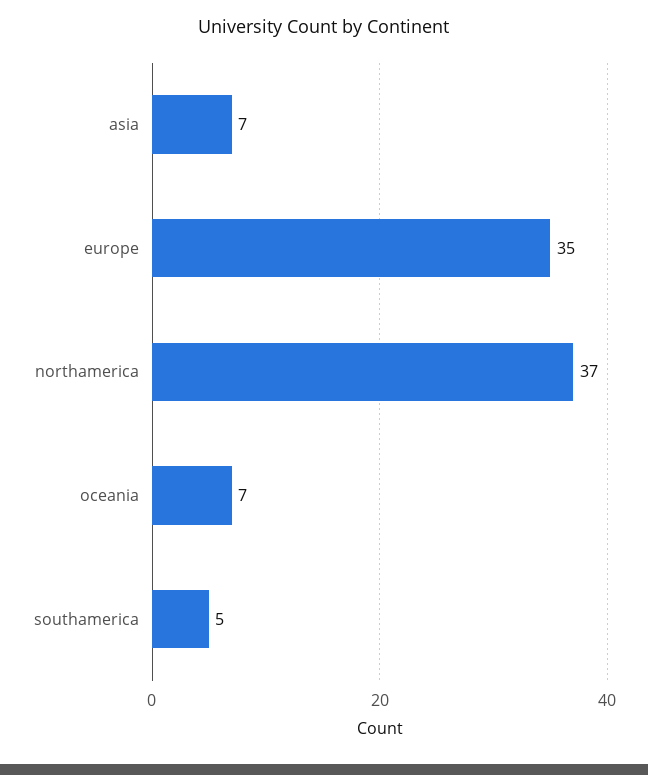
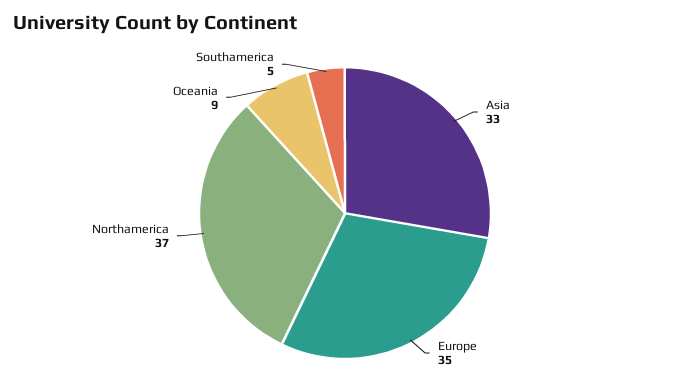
asia: 7 -> 33
oceania: 7 -> 9

